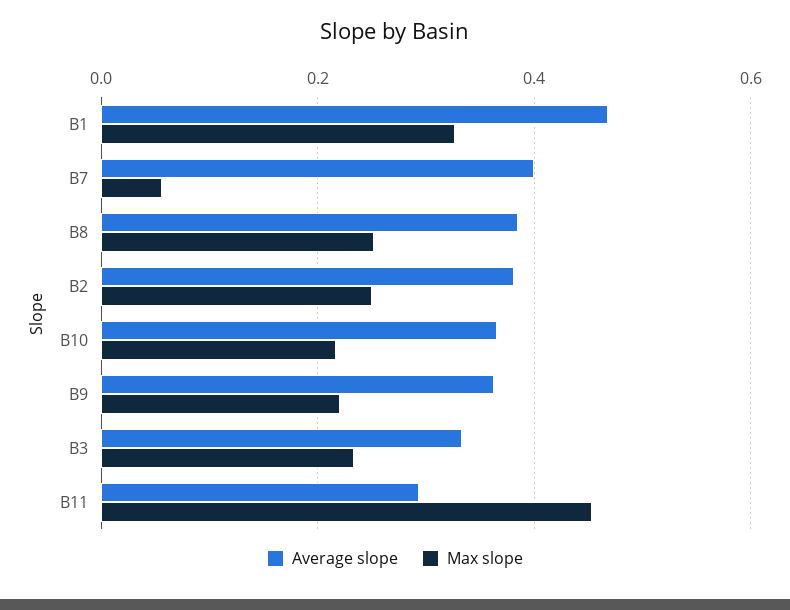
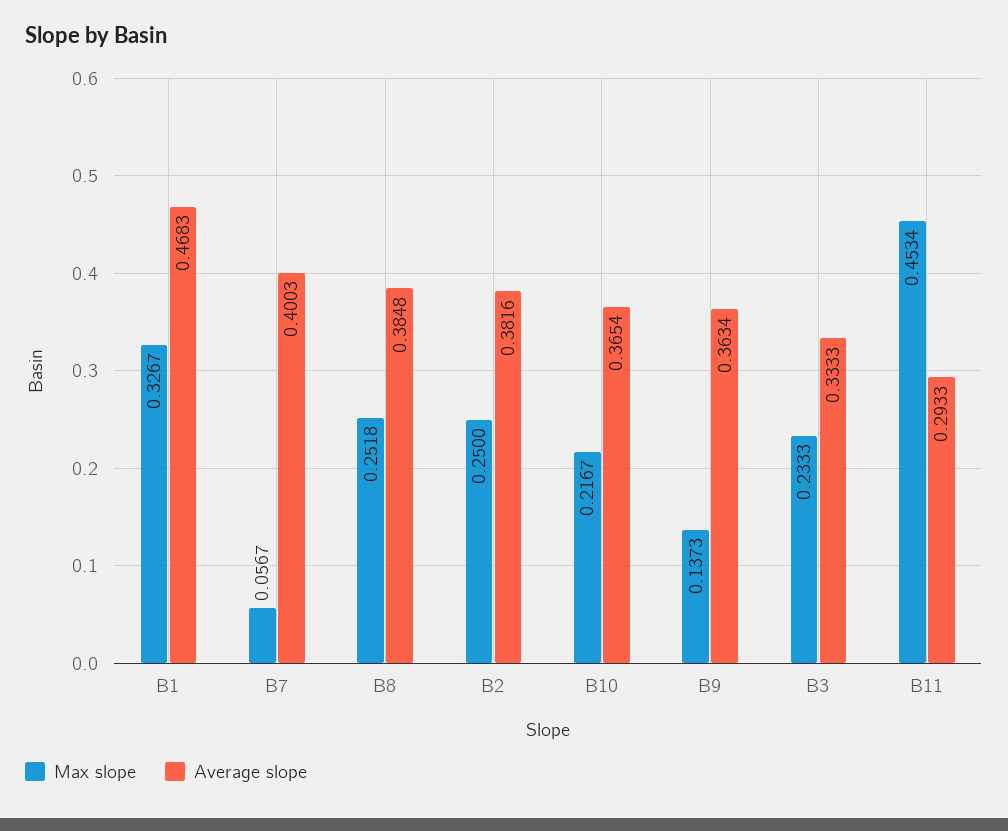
Max slope, B9: 0.22 -> 0.1373

